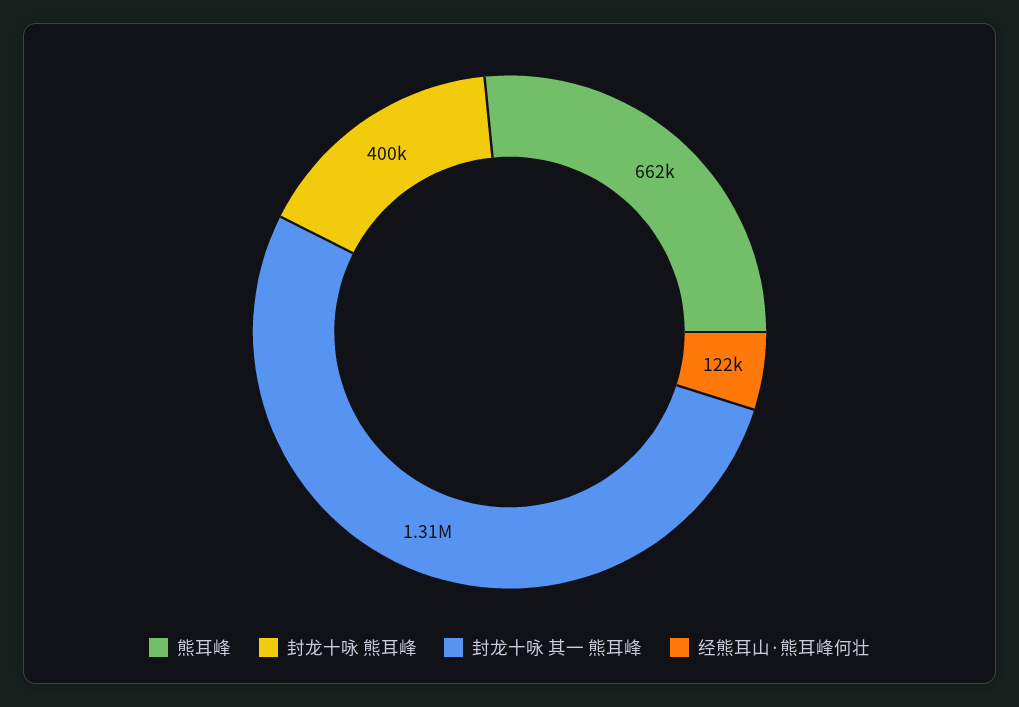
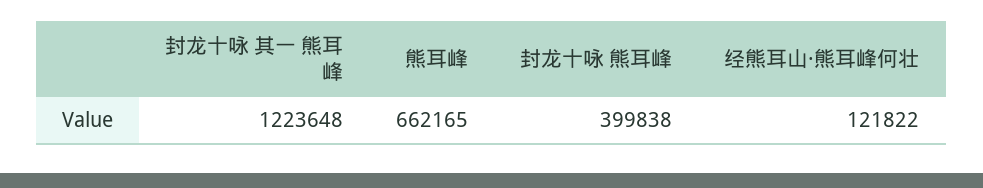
封龙十咏 其一 熊耳峰: 1310000 -> 1223648

